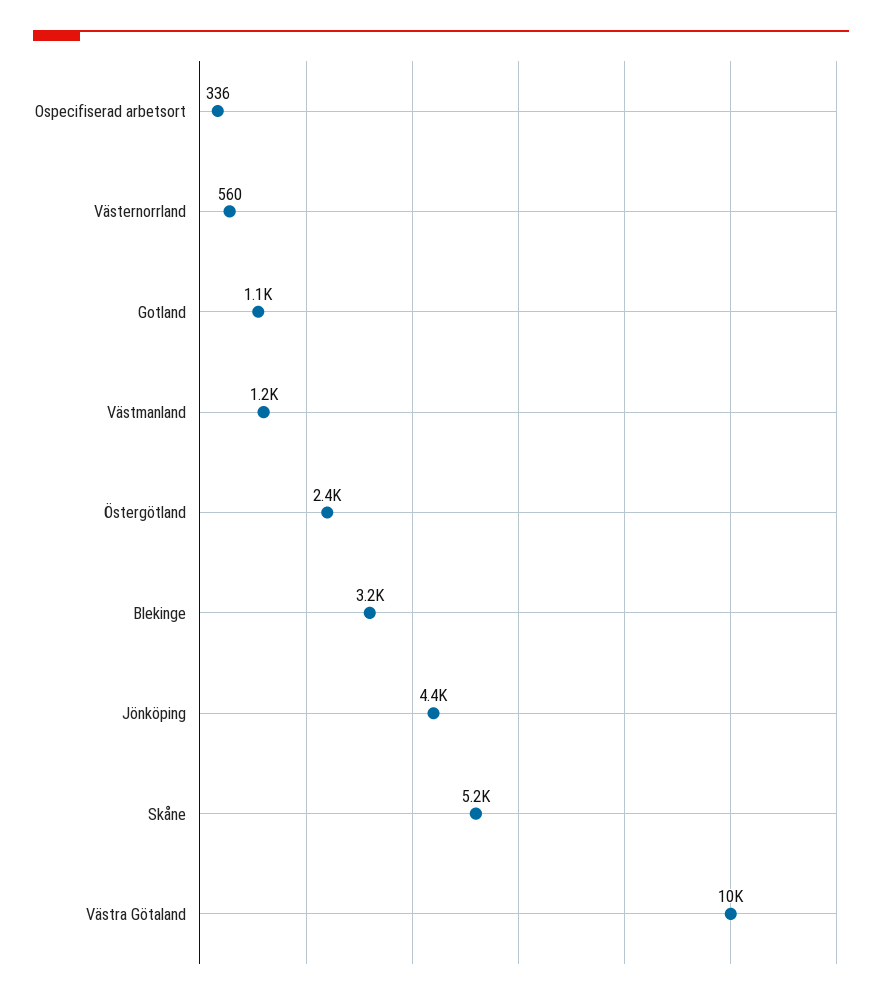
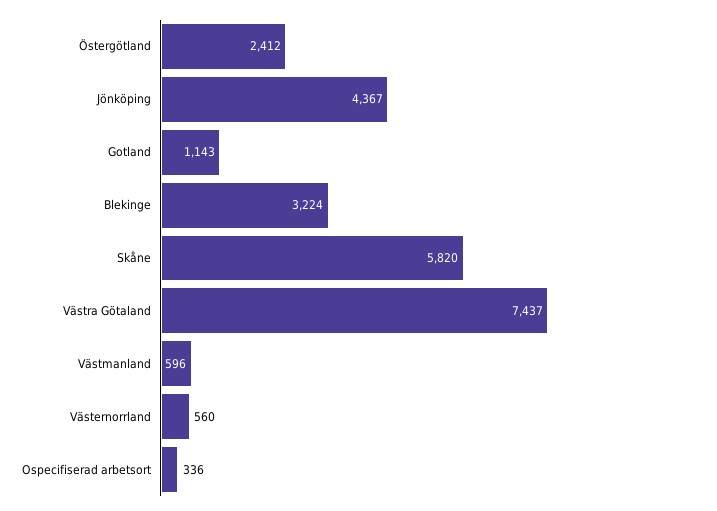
Västmanland: 1200 -> 596
Skåne: 5200 -> 5820
Västra Götaland: 10000 -> 7437

